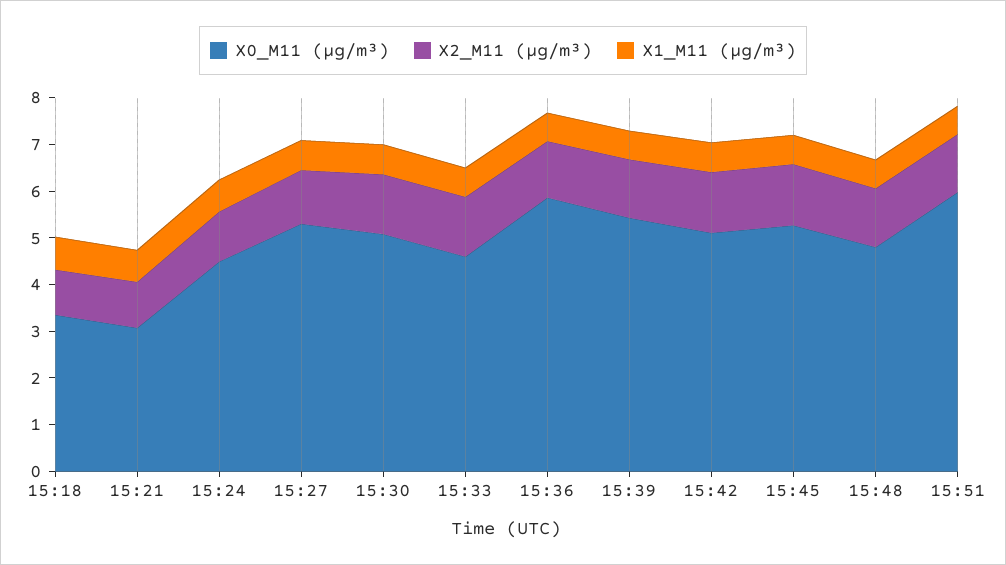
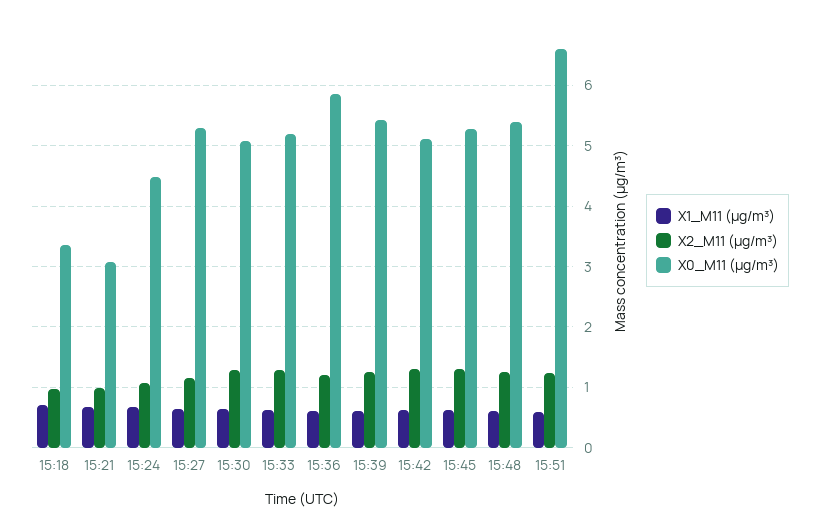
X0_M11 (μg/m³), 15:33: 4.6 -> 5.2
X0_M11 (μg/m³), 15:48: 4.8 -> 5.4
X0_M11 (μg/m³), 15:51: 6 -> 6.6

